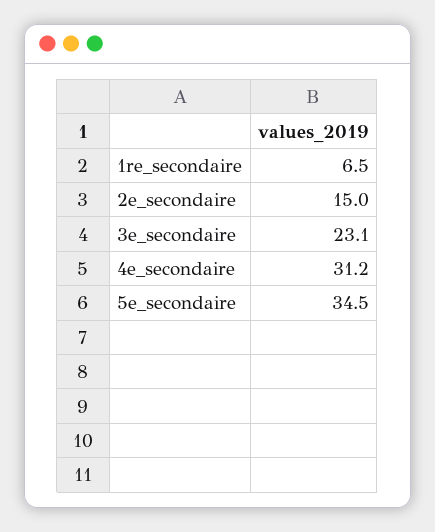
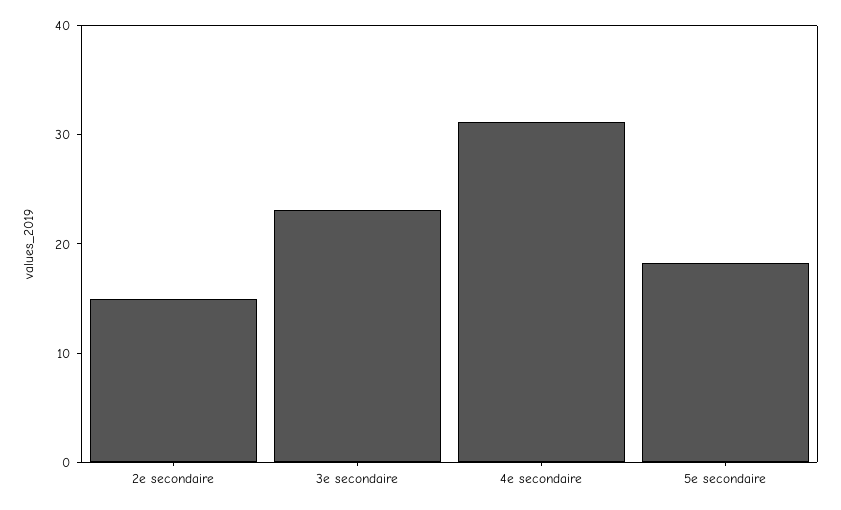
1re_secondaire: 6.5 -> none
5e_secondaire: 34.5 -> 18

